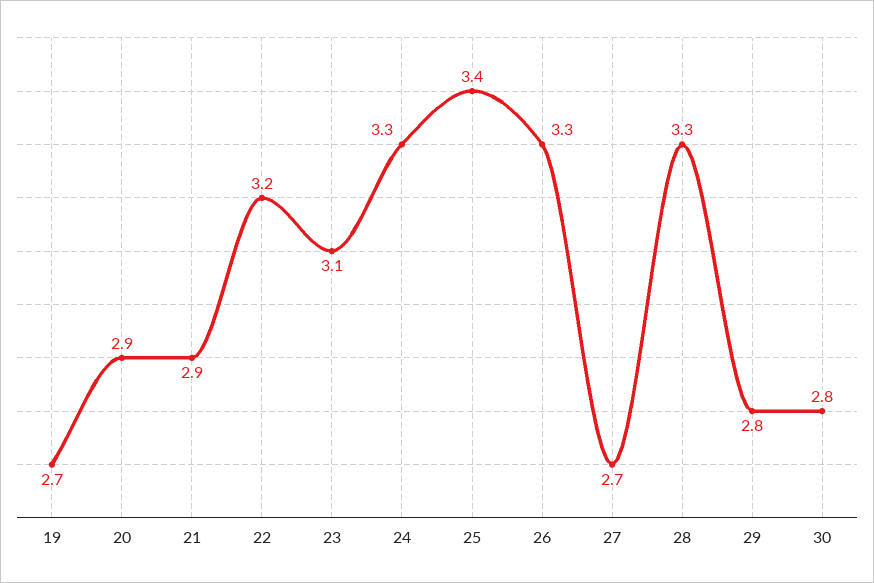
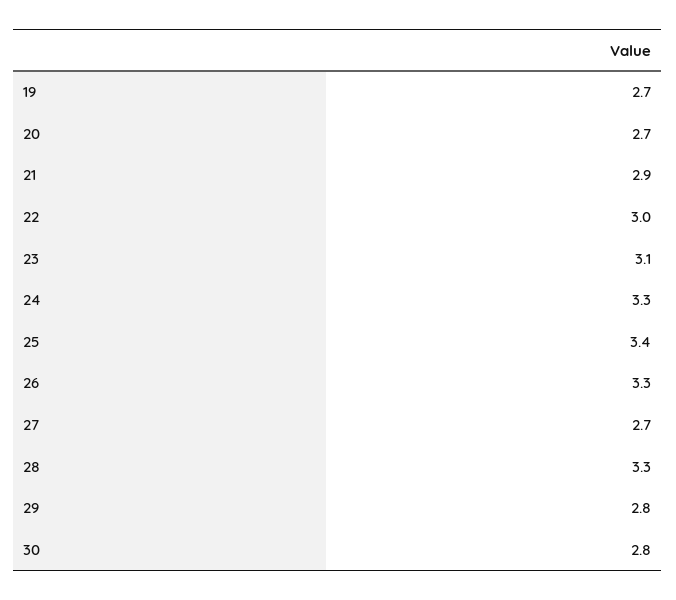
20: 2.9 -> 2.7
22: 3.2 -> 3

